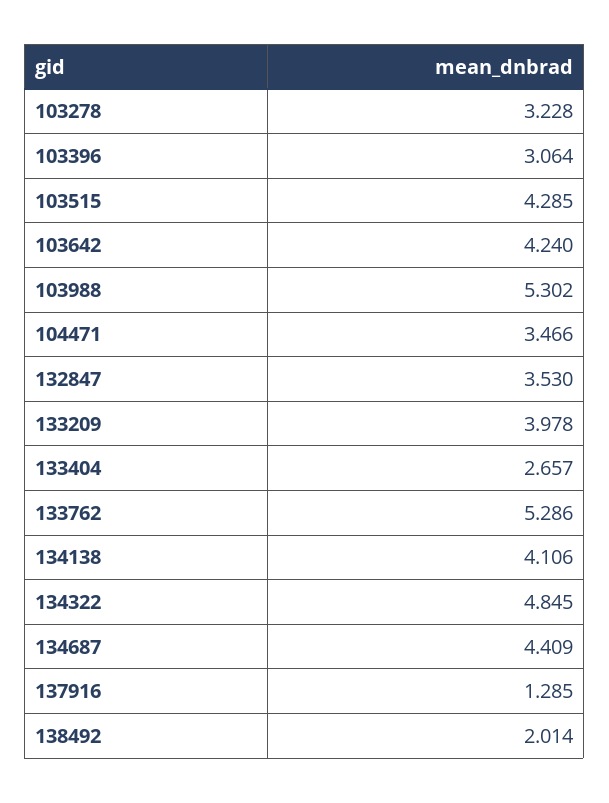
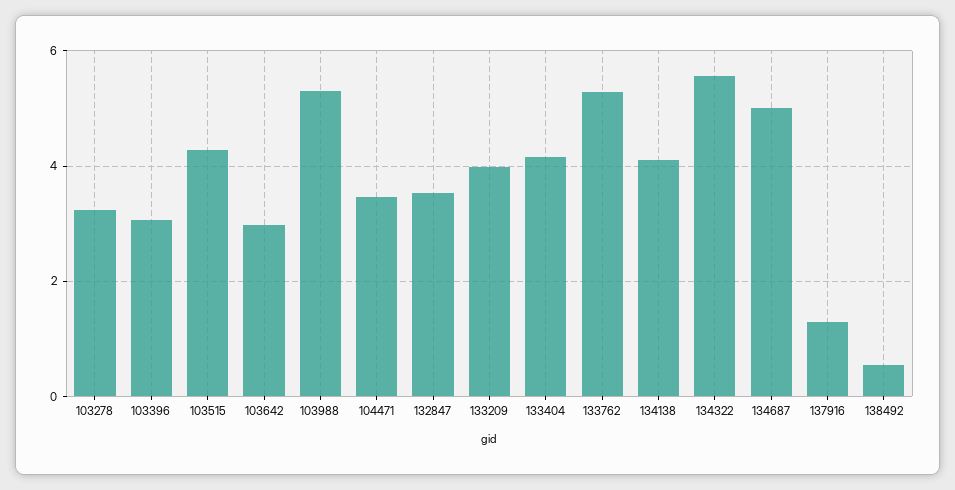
103642: 4.24 -> 3
133404: 2.657 -> 4.2
134322: 4.845 -> 5.6
134687: 4.409 -> 5
138492: 2.014 -> 0.6

